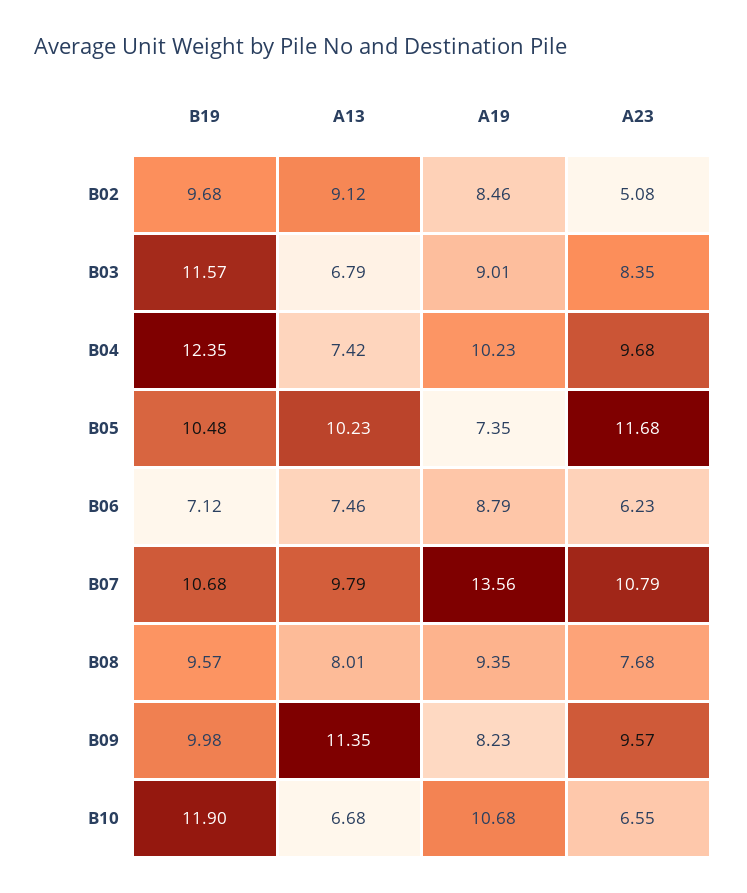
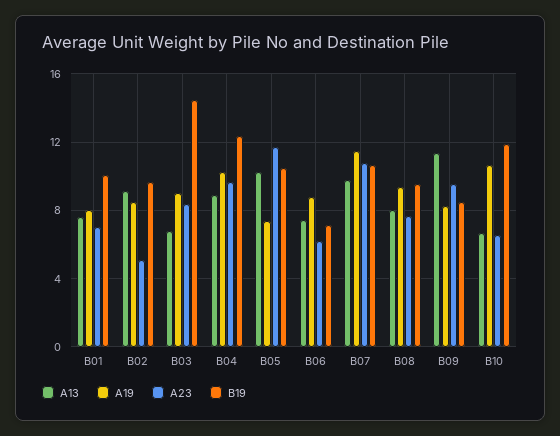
B19, B03: 11.57 -> 14.5
A13, B04: 7.42 -> 9
A19, B07: 13.56 -> 11.5
B19, B09: 9.98 -> 8.5
A13, B01: none -> 7.5
A19, B01: none -> 8
A23, B01: none -> 7
B19, B01: none -> 10

